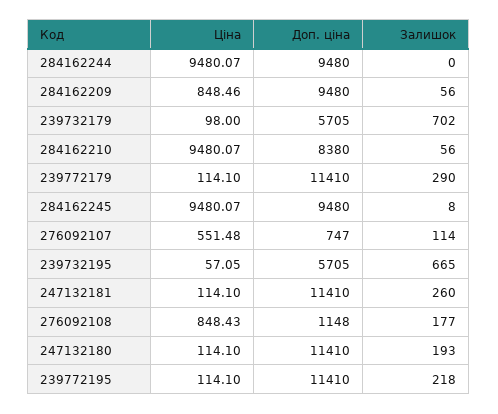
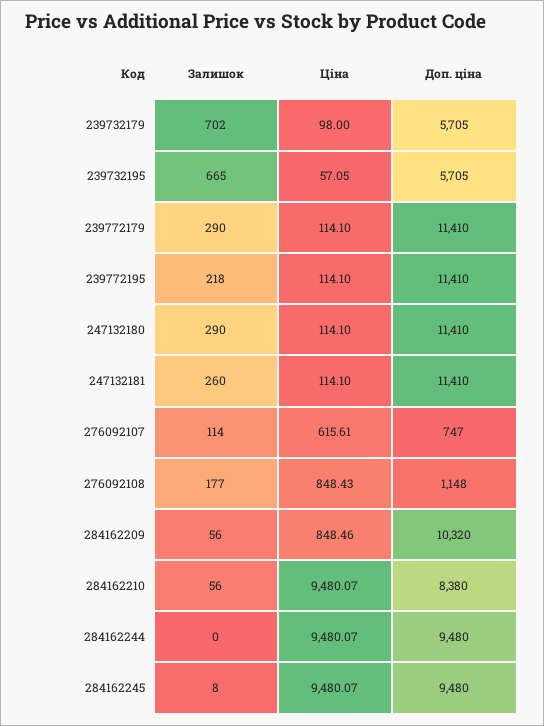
Доп. ціна, 284162209: 9480 -> 10320
Ціна, 276092107: 551.48 -> 615.61
Залишок, 247132180: 193 -> 290

